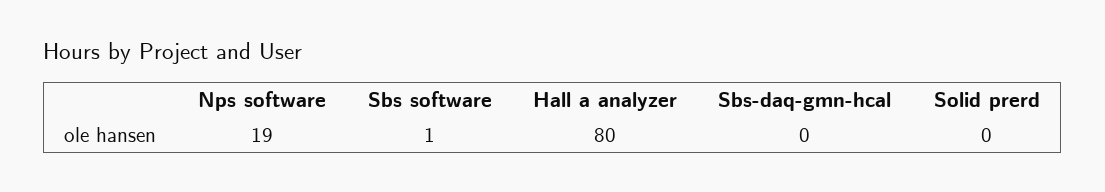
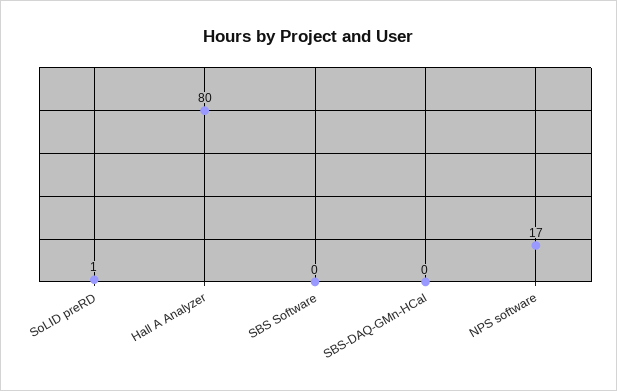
Nps software: 19 -> 17
Sbs software: 1 -> 0
Solid prerd: 0 -> 1

